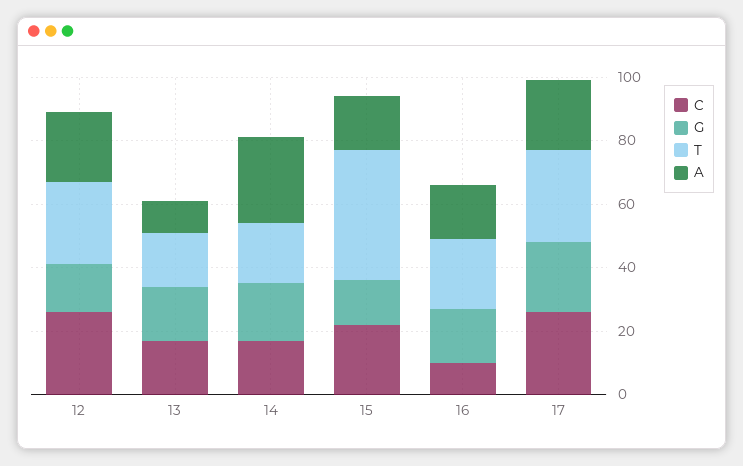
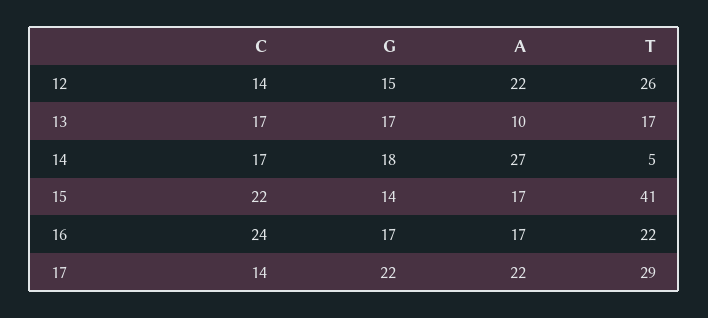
C, 12: 25 -> 14
T, 14: 20 -> 5
C, 16: 10 -> 24
C, 17: 25 -> 14

